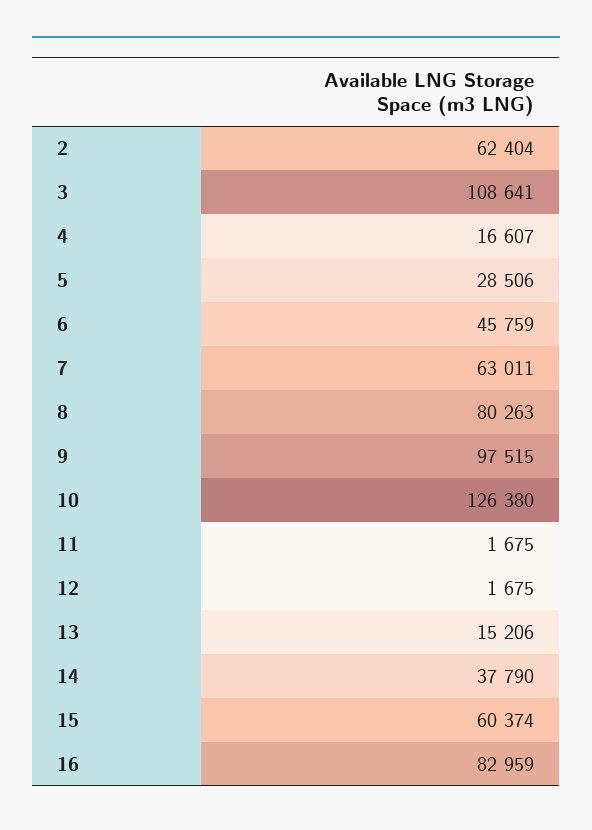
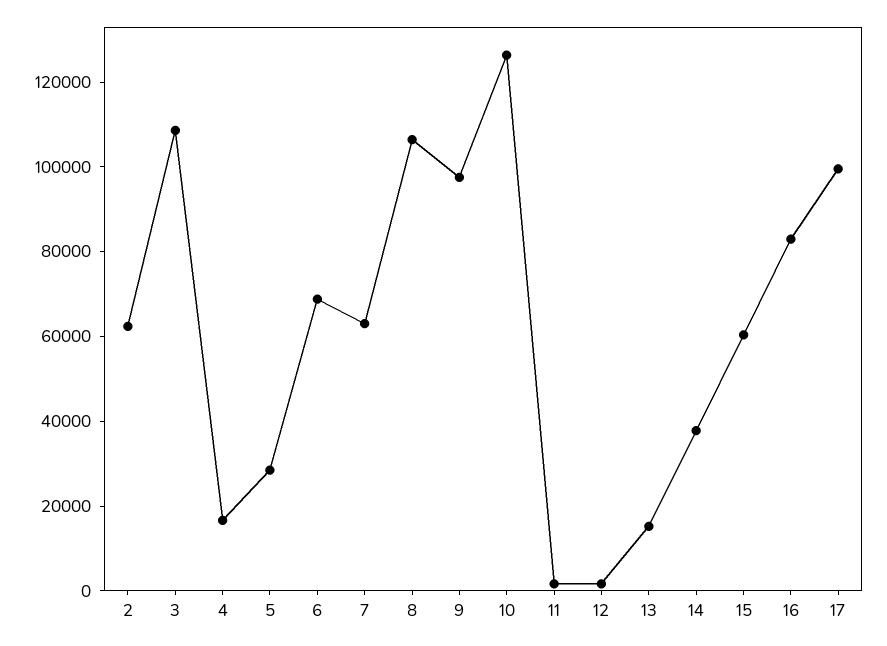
6: 45759 -> 70000
8: 80263 -> 105000
17: none -> 100000

